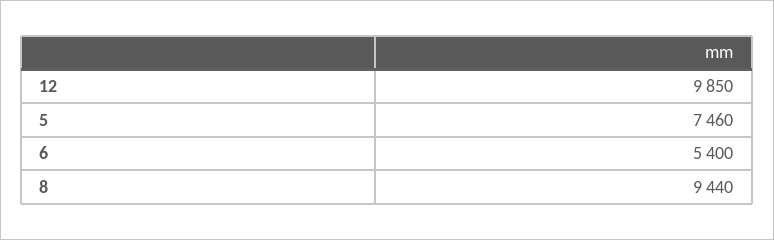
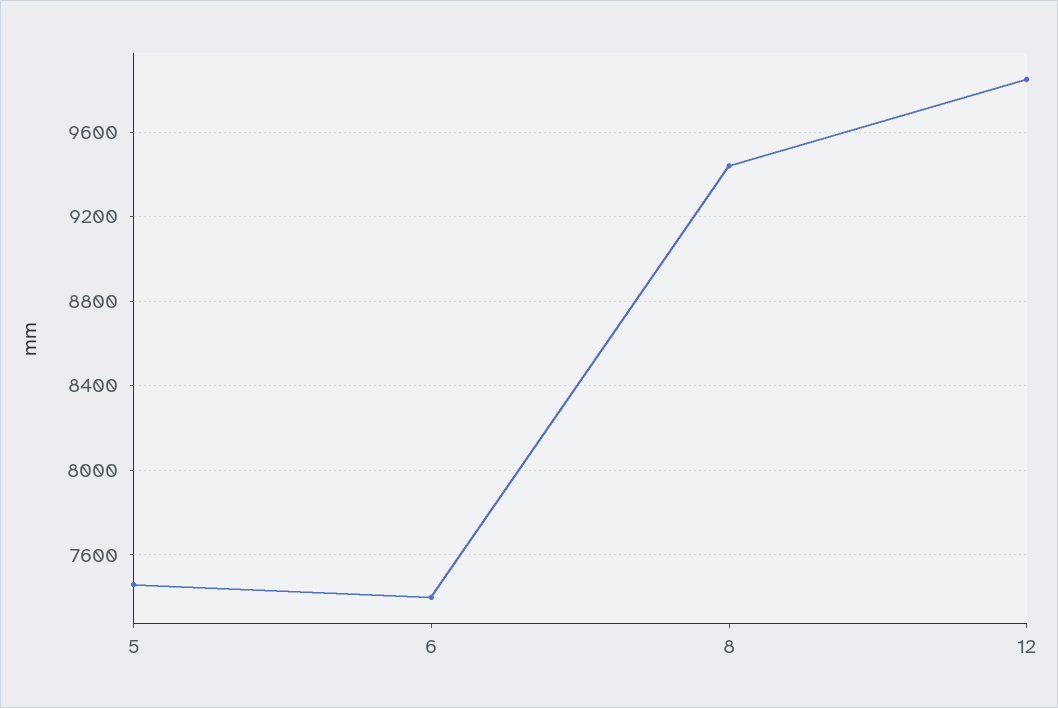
6: 5400 -> 7400

